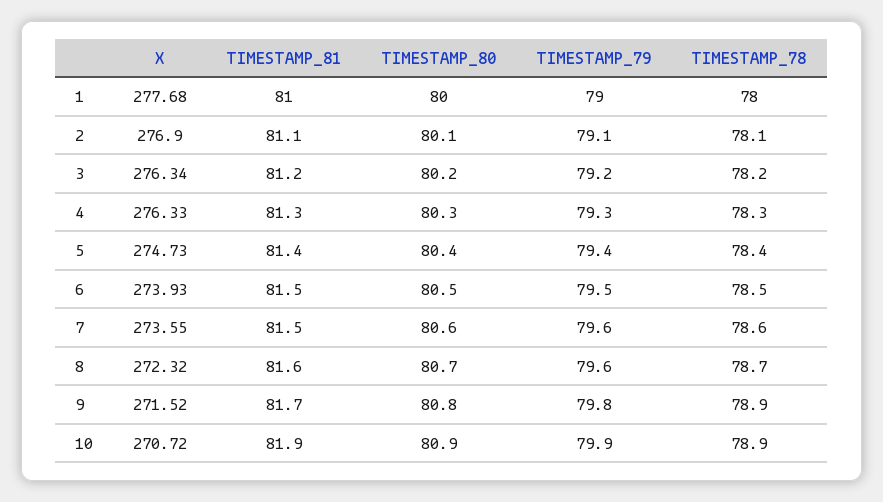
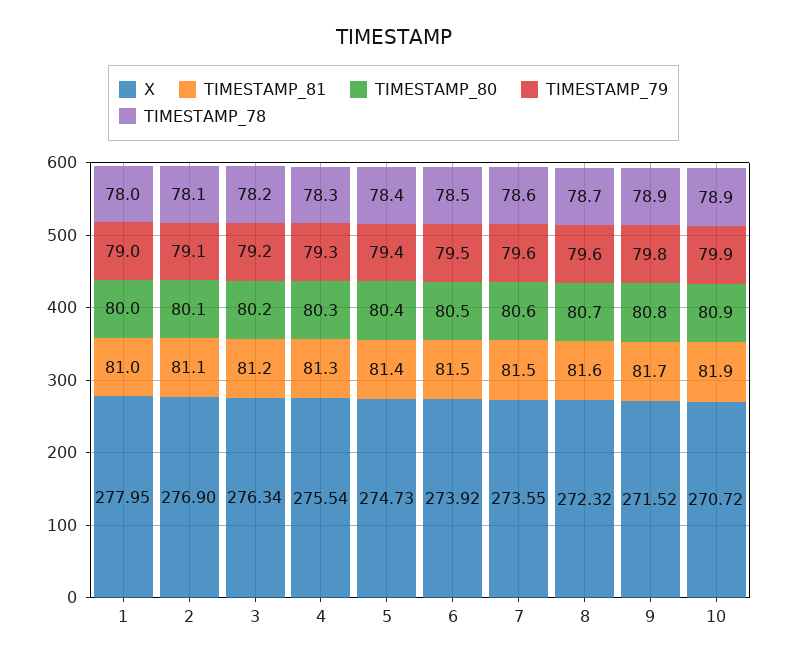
X, 1: 277.68 -> 277.95
X, 4: 276.33 -> 275.54
X, 6: 273.93 -> 273.92

